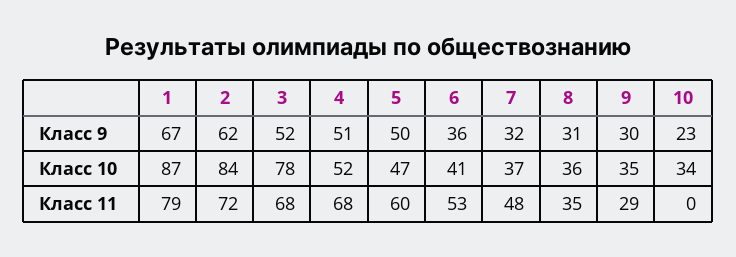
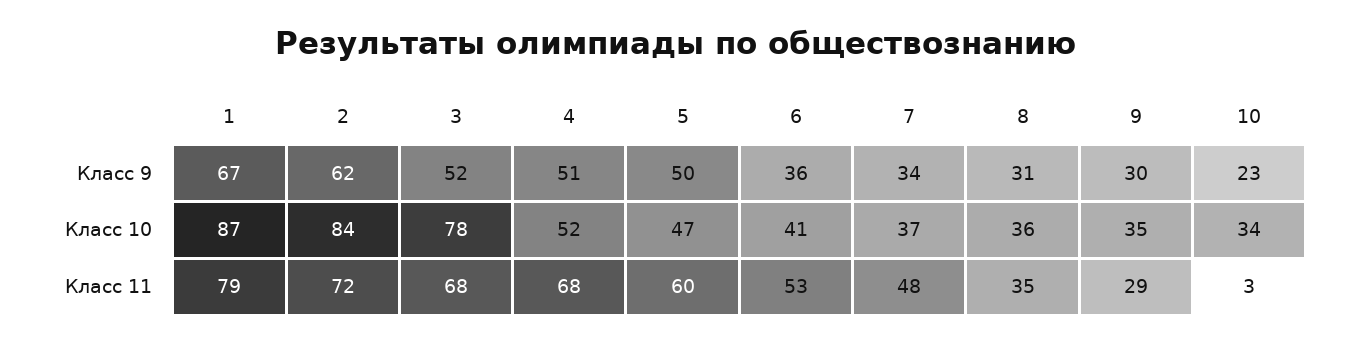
7, Класс 9: 32 -> 34
10, Класс 11: 0 -> 3

